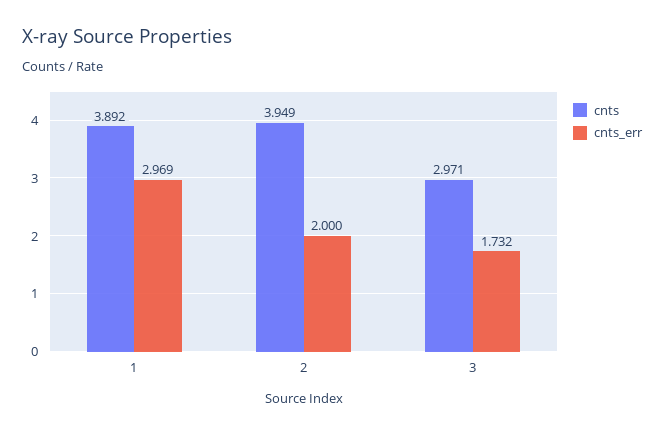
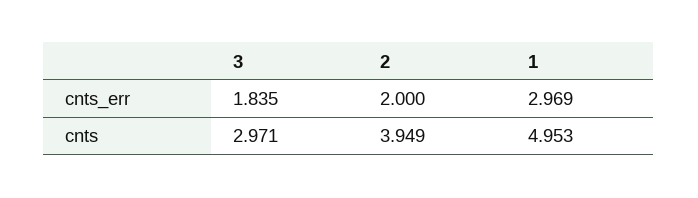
cnts, 1: 3.892 -> 4.953
cnts_err, 3: 1.732 -> 1.835

